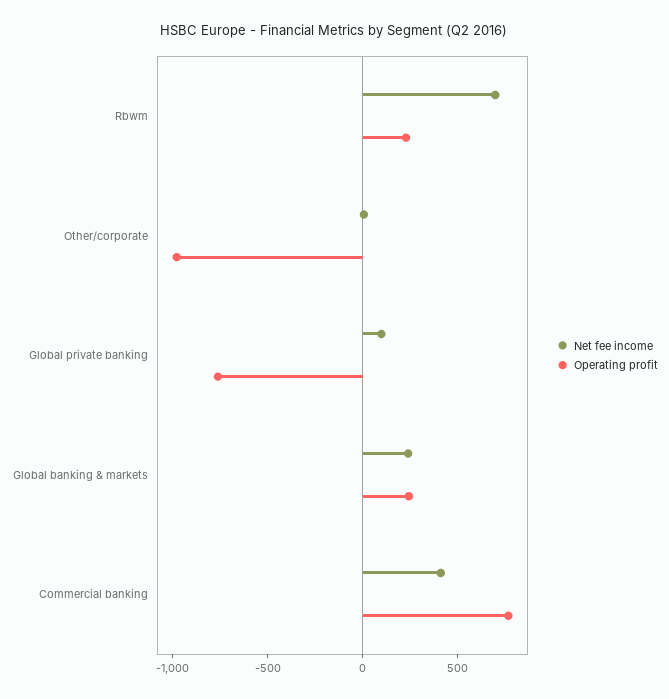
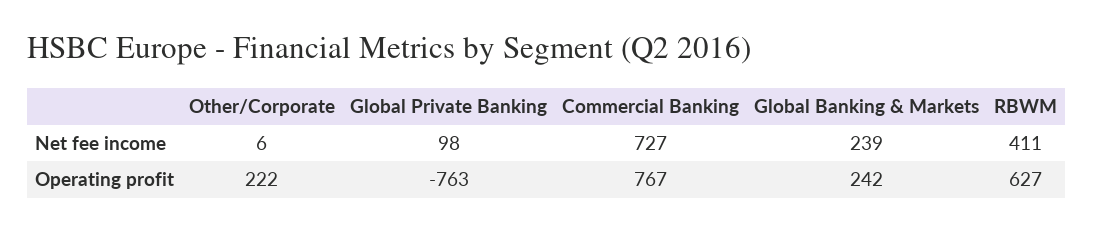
Net fee income, Rbwm: 700 -> 411
Operating profit, Rbwm: 200 -> 627
Operating profit, Other/corporate: -1000 -> 222
Net fee income, Commercial banking: 400 -> 727

